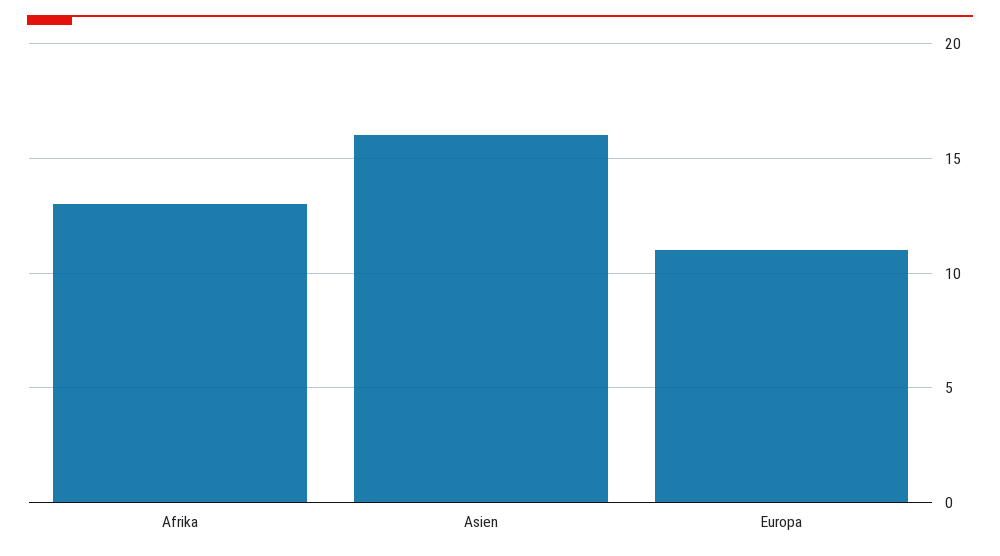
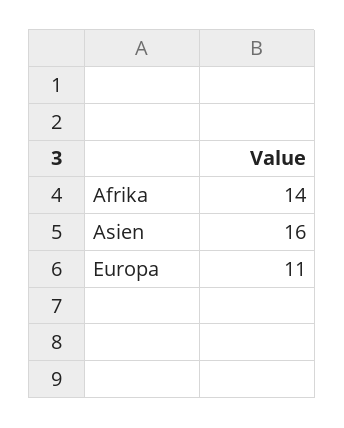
Afrika: 13 -> 14

